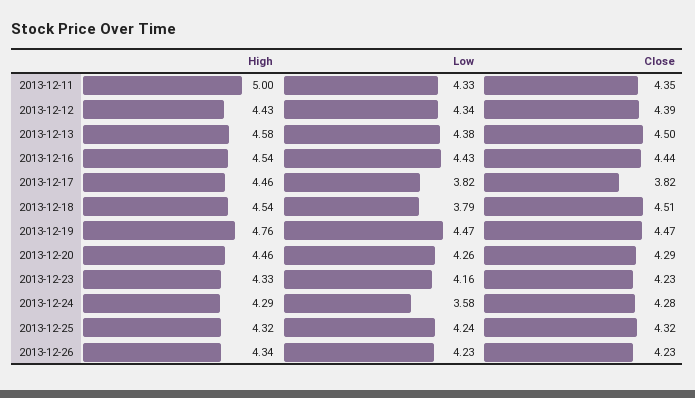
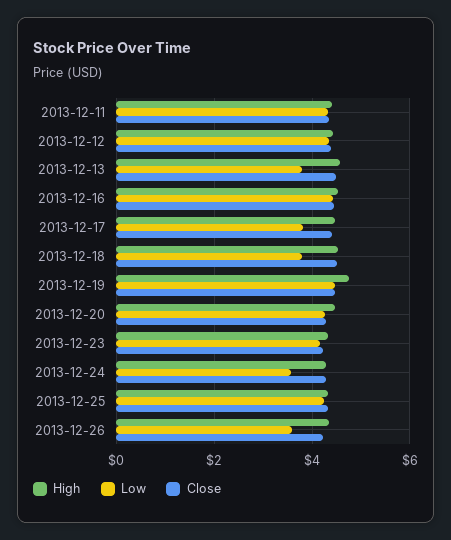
High, 2013-12-11: 5 -> 4.4
Low, 2013-12-13: 4.38 -> 3.8
Close, 2013-12-17: 3.82 -> 4.4
Low, 2013-12-26: 4.23 -> 3.6

